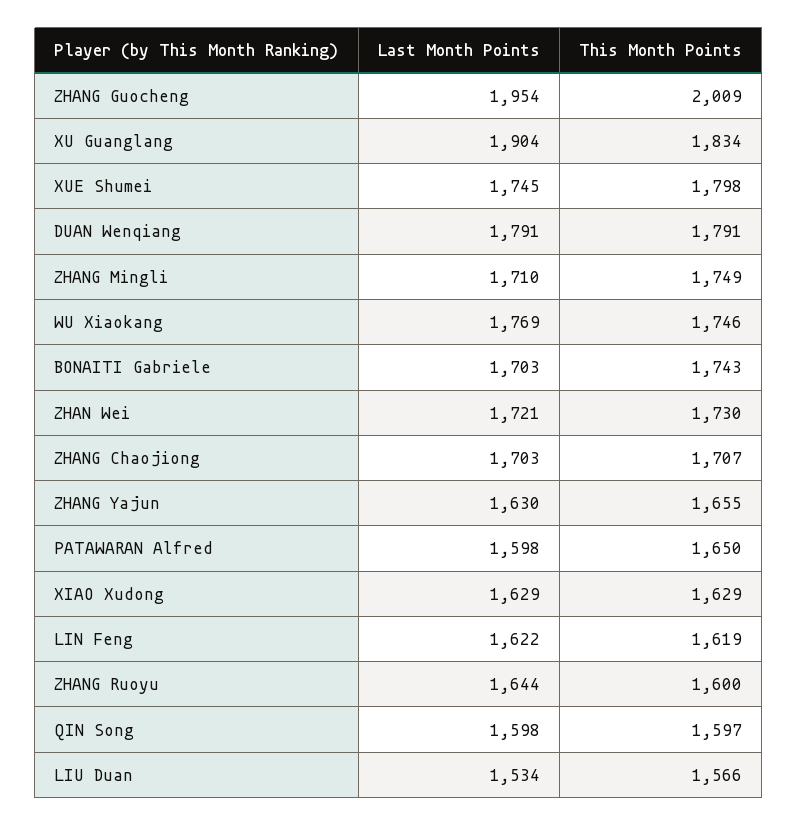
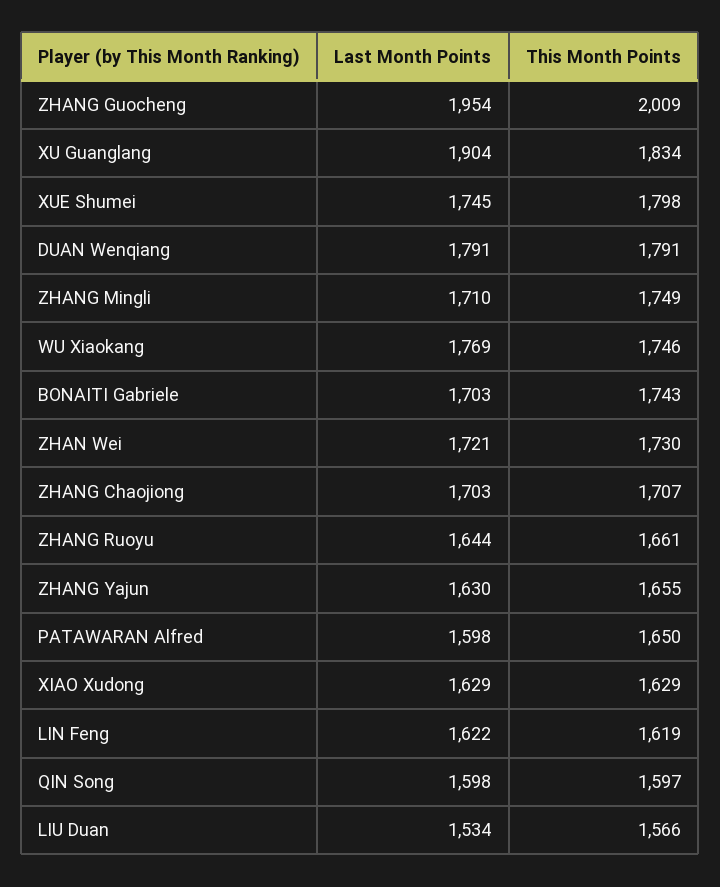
This Month Points, ZHANG Ruoyu: 1600 -> 1661

